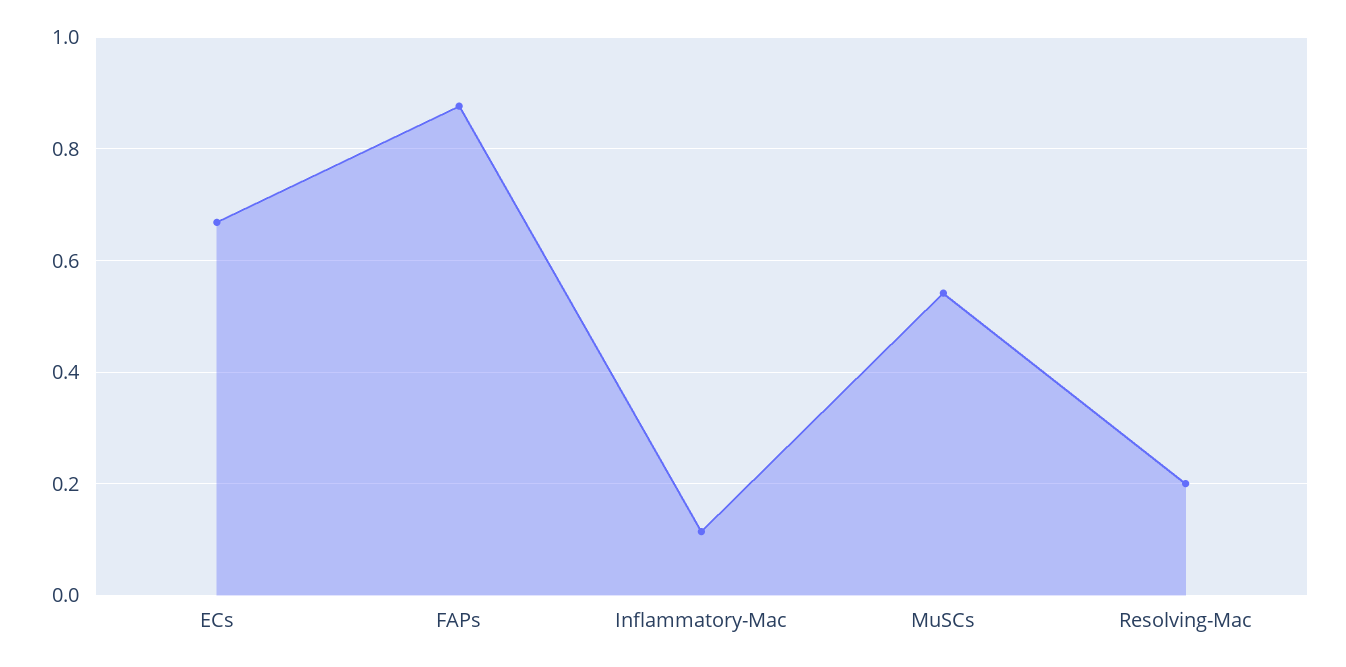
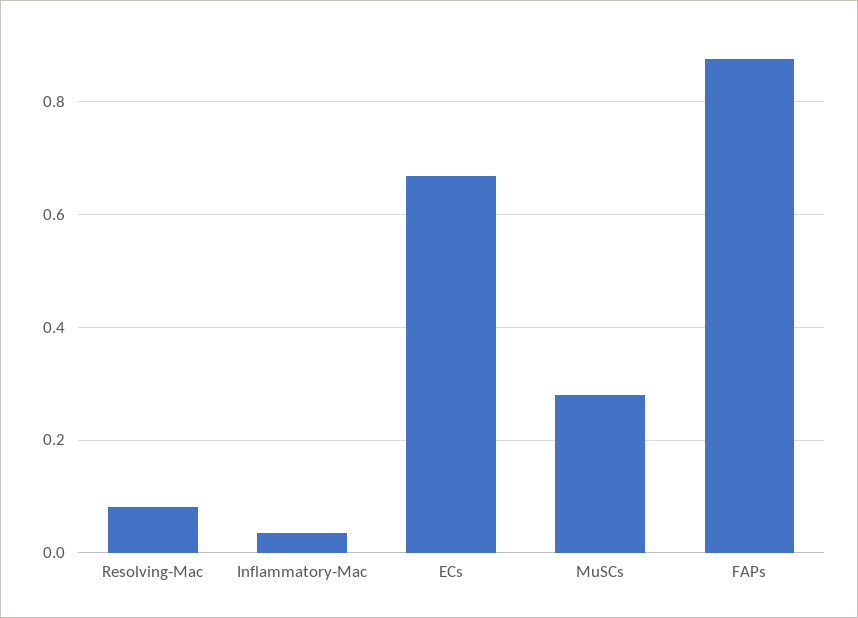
Inflammatory-Mac: 0.12 -> 0.04
MuSCs: 0.54 -> 0.28
Resolving-Mac: 0.2 -> 0.08

